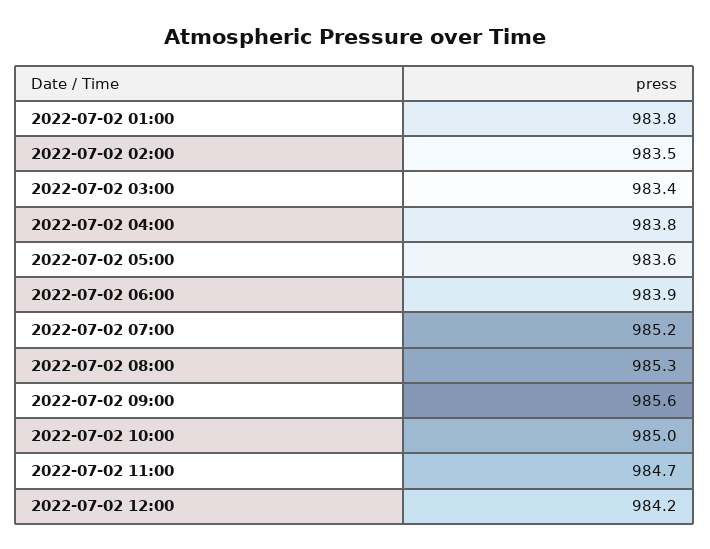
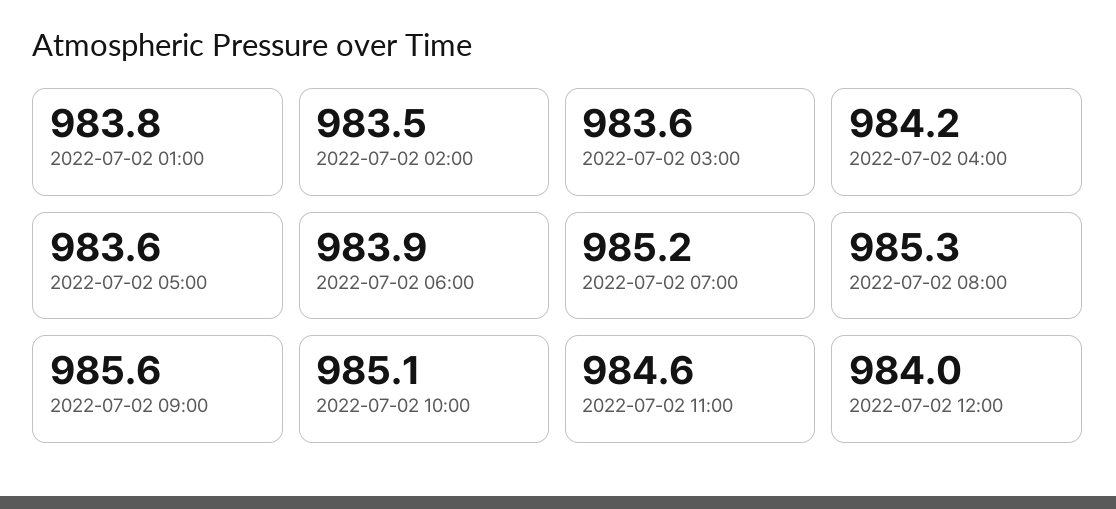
2022-07-02 03:00: 983.4 -> 983.6
2022-07-02 04:00: 983.8 -> 984.2
2022-07-02 10:00: 985 -> 985.1
2022-07-02 11:00: 984.7 -> 984.6
2022-07-02 12:00: 984.2 -> 984

